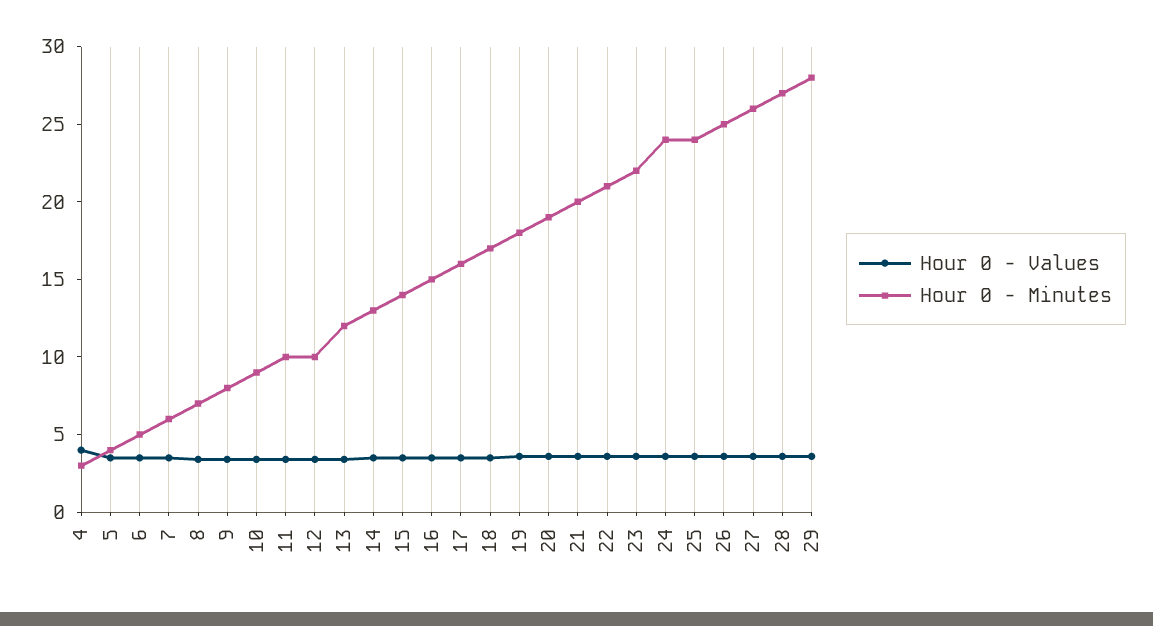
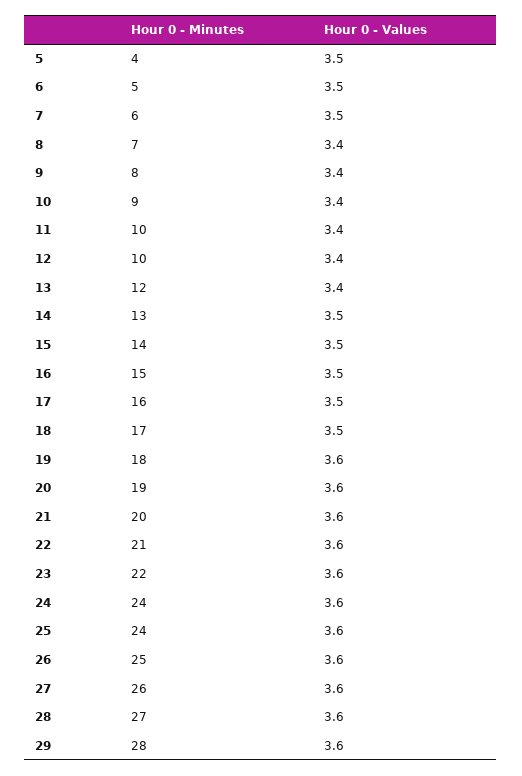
Hour 0 - Values, 4: 4 -> none
Hour 0 - Minutes, 4: 3 -> none

